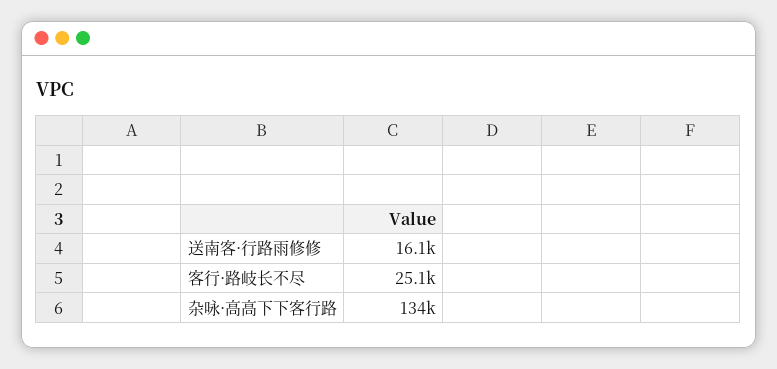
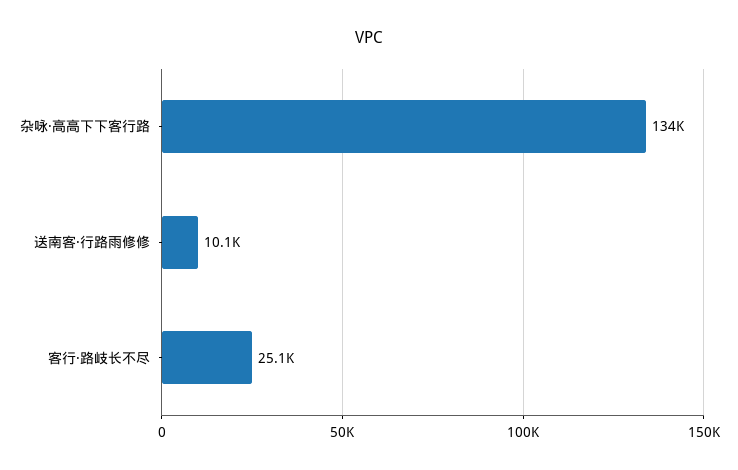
送南客·行路雨修修: 16100 -> 10100

